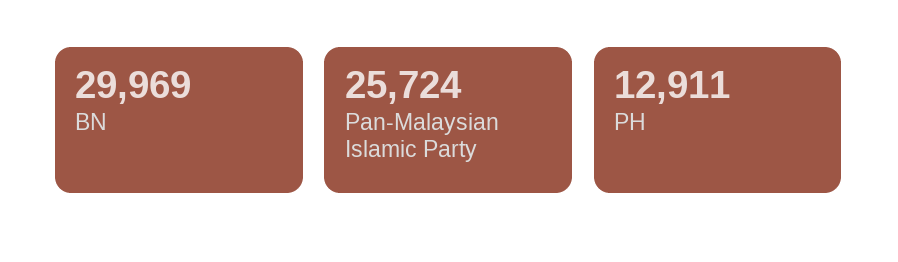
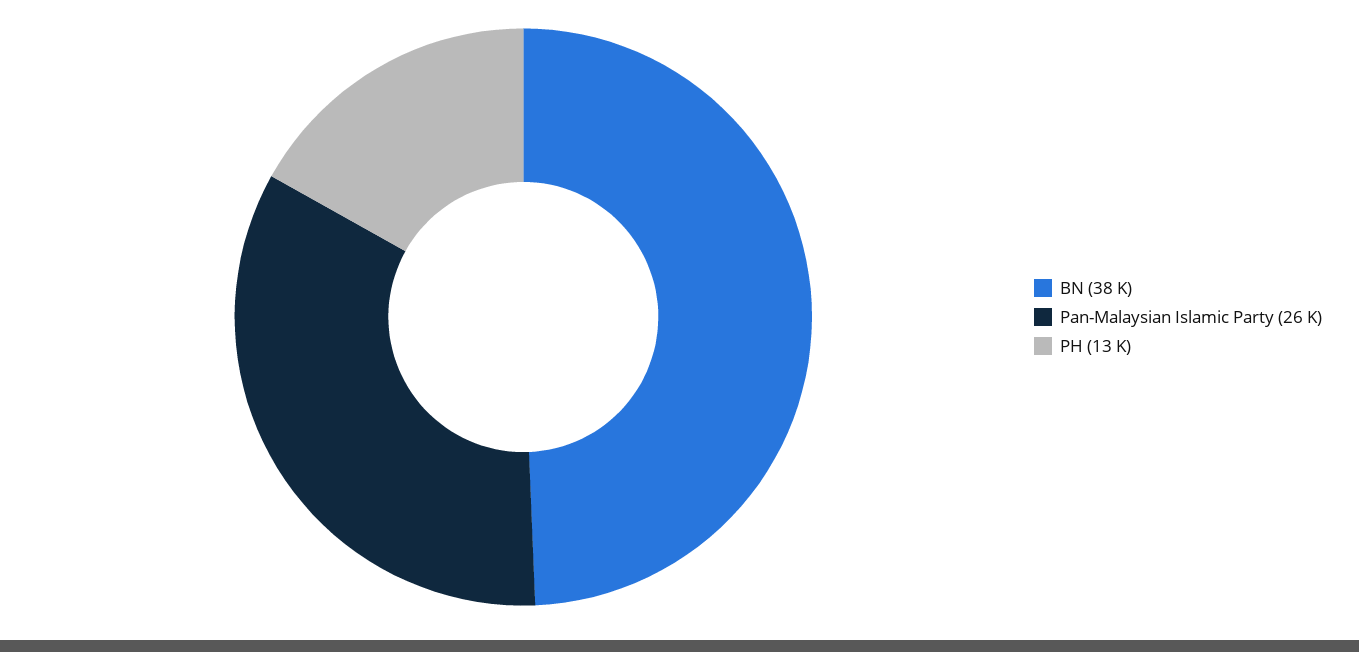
BN: 29969 -> 38000

